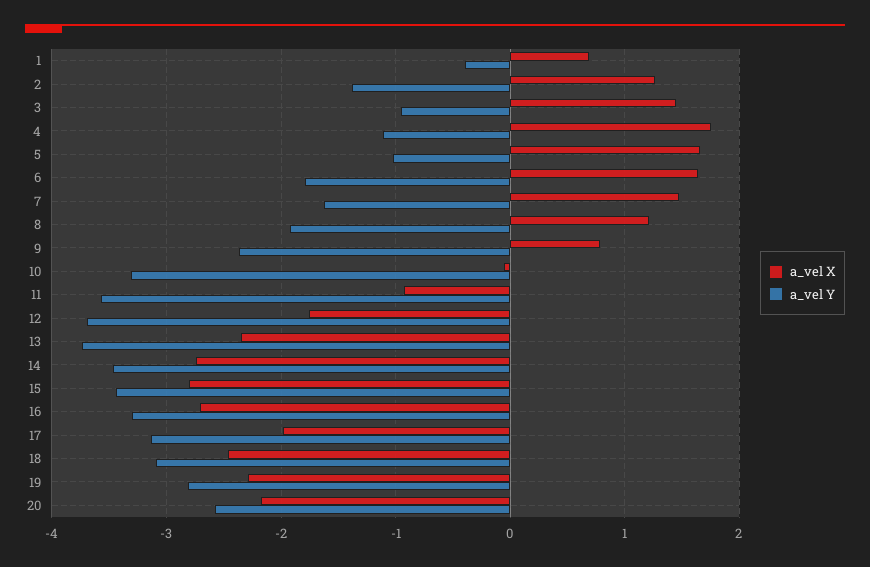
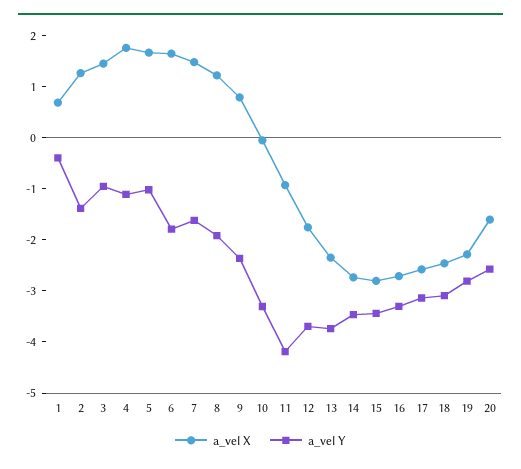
a_vel Y, 11: -3.6 -> -4.2
a_vel X, 17: -2 -> -2.6
a_vel X, 20: -2.2 -> -1.6

